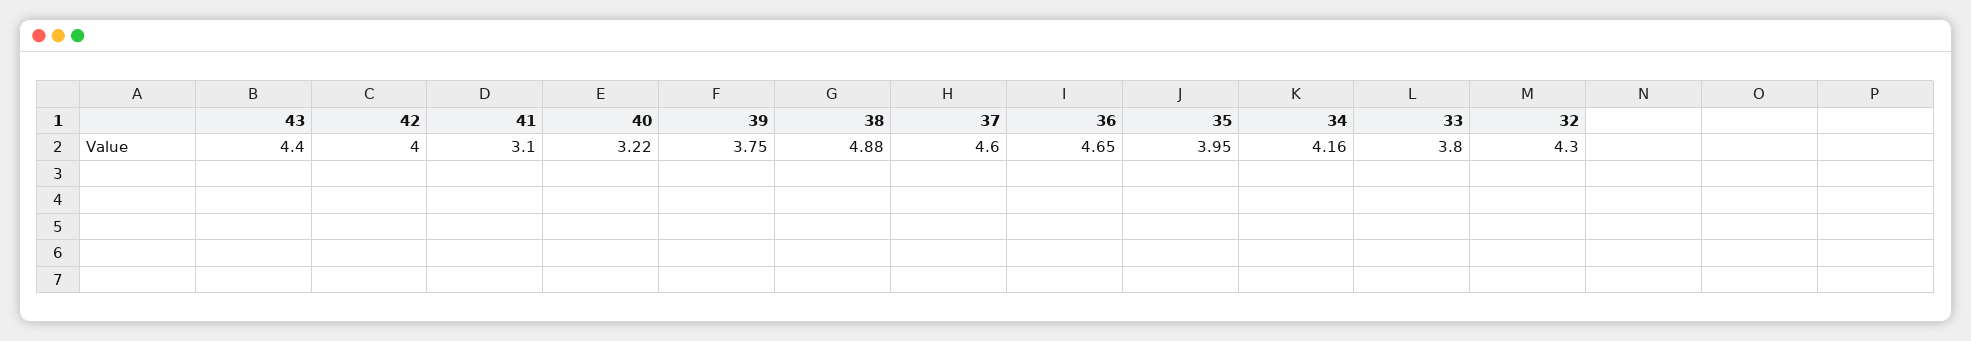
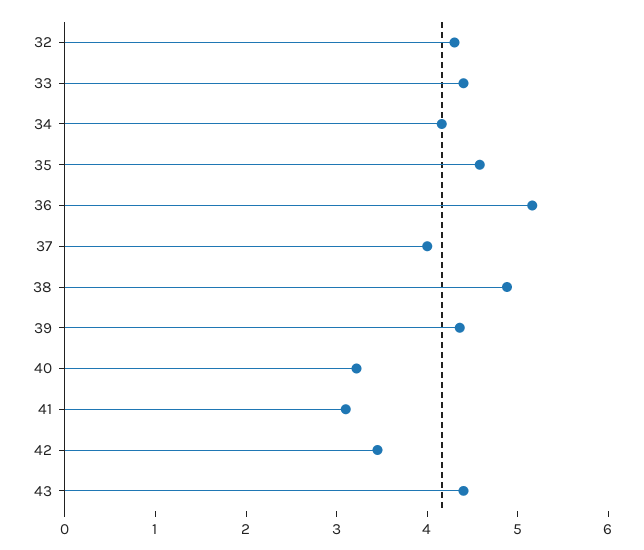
42: 4 -> 3.4
39: 3.75 -> 4.4
37: 4.6 -> 4
36: 4.65 -> 5.2
35: 3.95 -> 4.6
33: 3.8 -> 4.4

